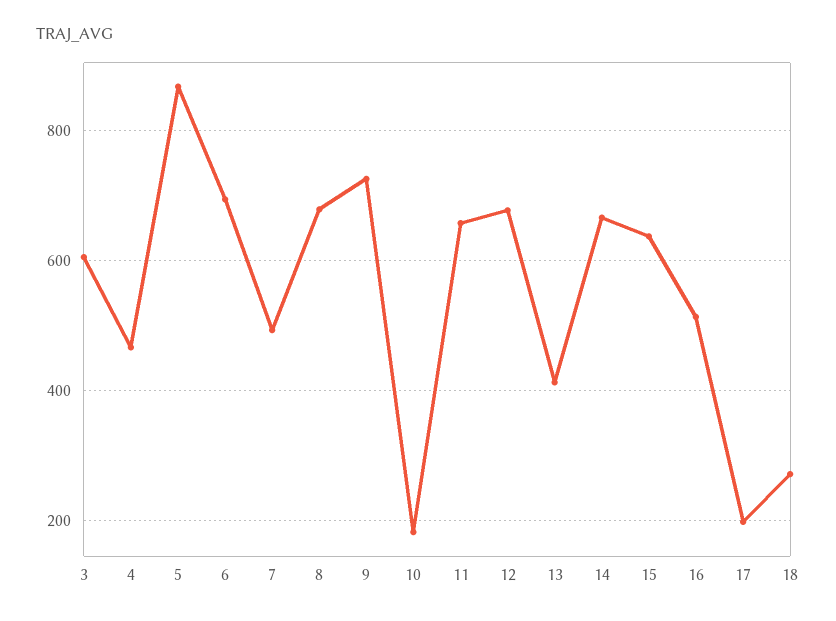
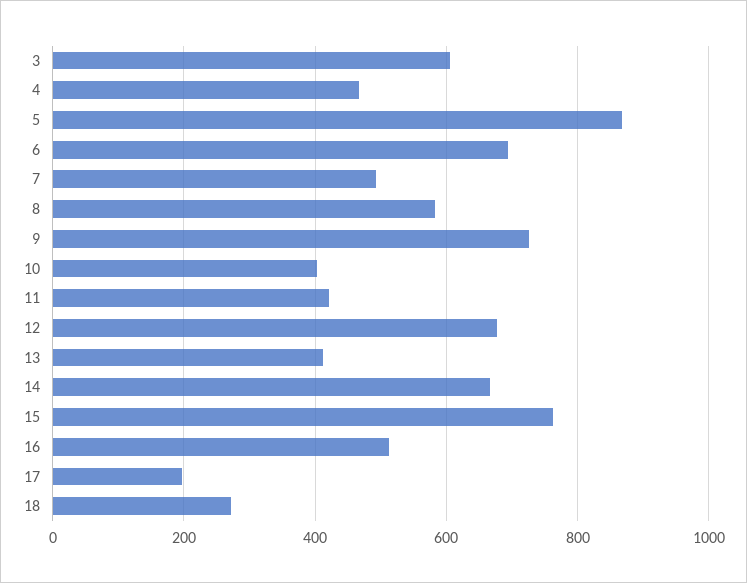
8: 680 -> 580
10: 180 -> 400
11: 660 -> 420
15: 640 -> 760

